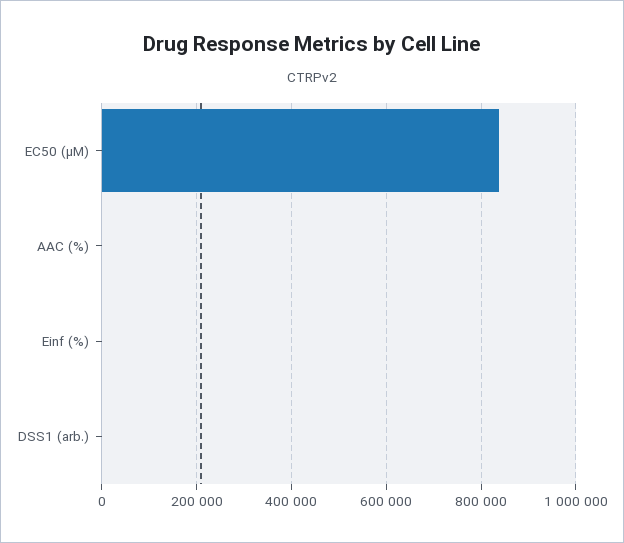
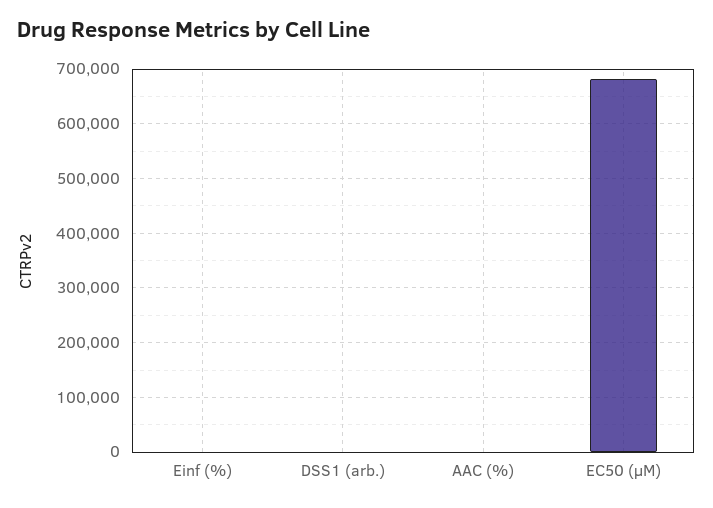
EC50 (µM): 840000 -> 680000

